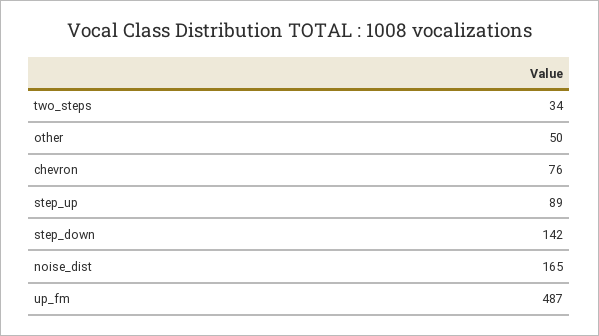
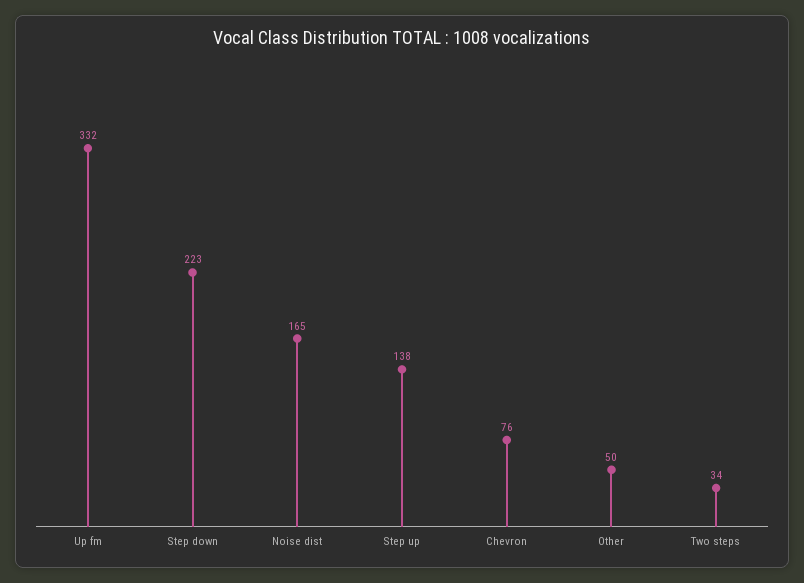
step_up: 89 -> 138
step_down: 142 -> 223
up_fm: 487 -> 332

